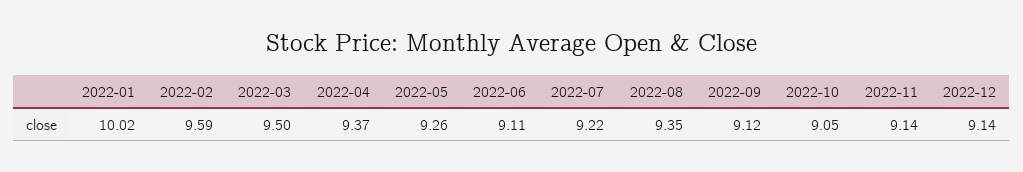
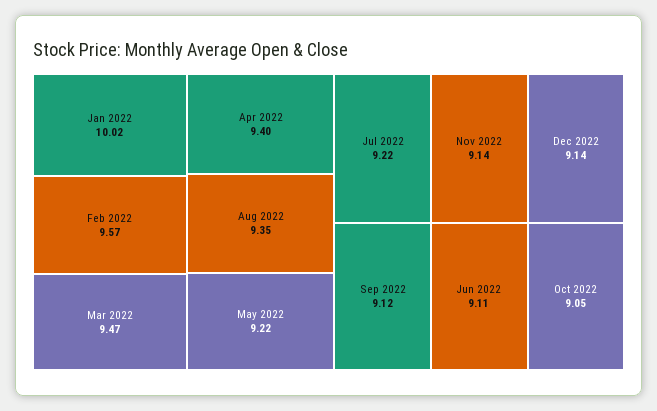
2022-02: 9.59 -> 9.57
2022-03: 9.5 -> 9.47
2022-04: 9.37 -> 9.4
2022-05: 9.26 -> 9.22

